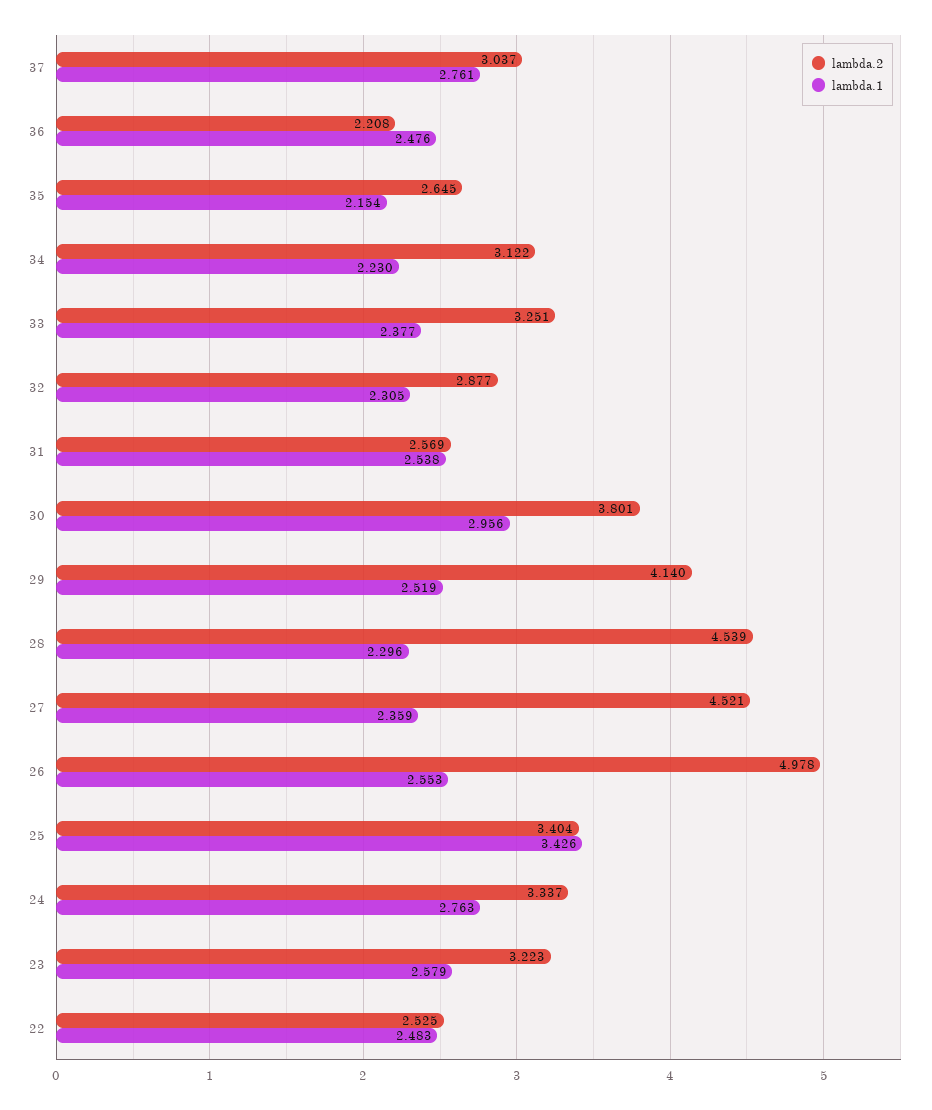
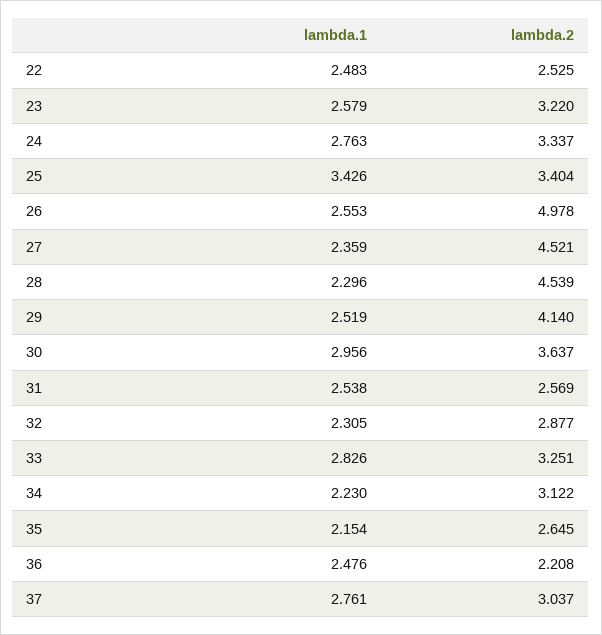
lambda.1, 33: 2.377 -> 2.826
lambda.2, 30: 3.801 -> 3.637
lambda.2, 23: 3.223 -> 3.22

